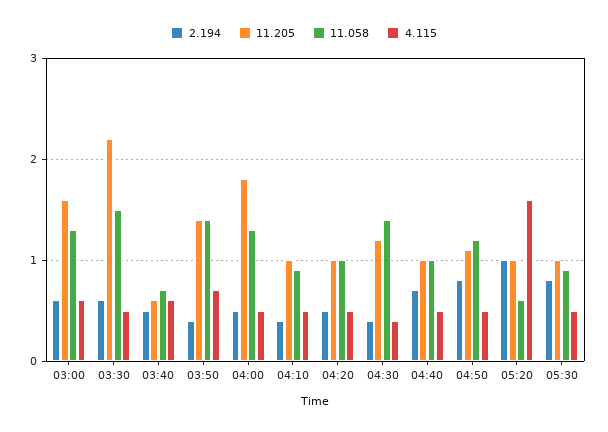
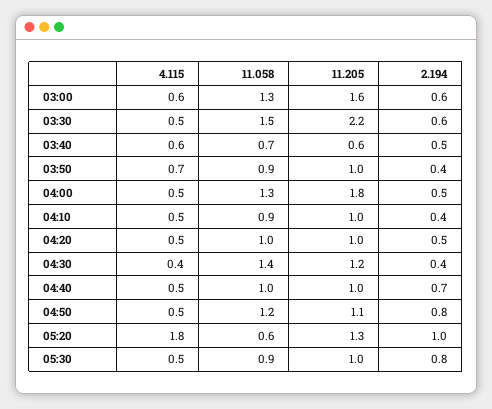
11.205, 03:50: 1.4 -> 1
11.058, 03:50: 1.4 -> 0.9
11.205, 05:20: 1 -> 1.3
4.115, 05:20: 1.6 -> 1.8

